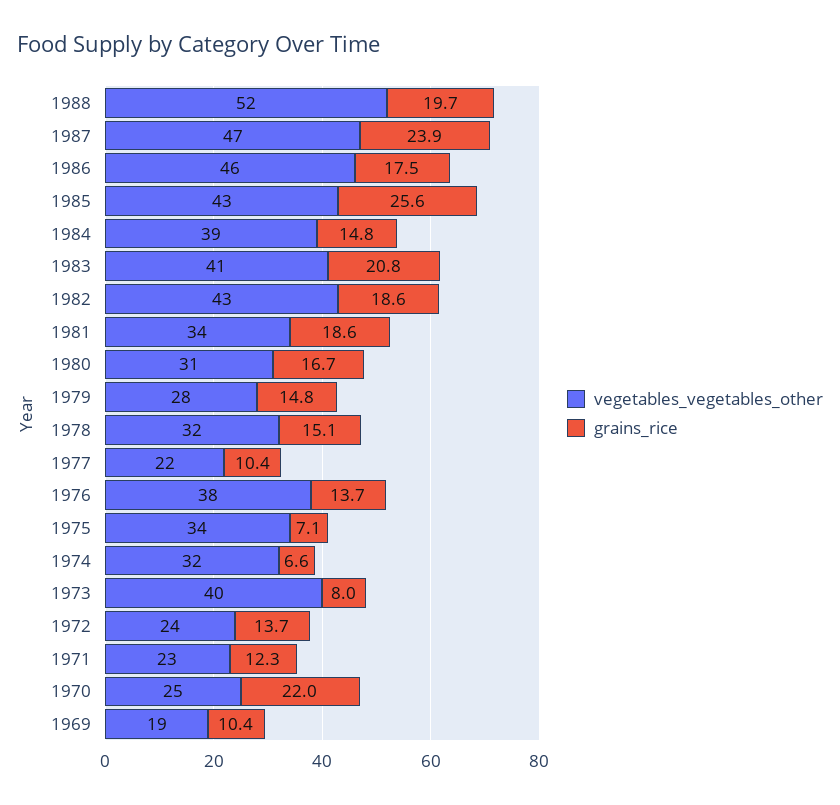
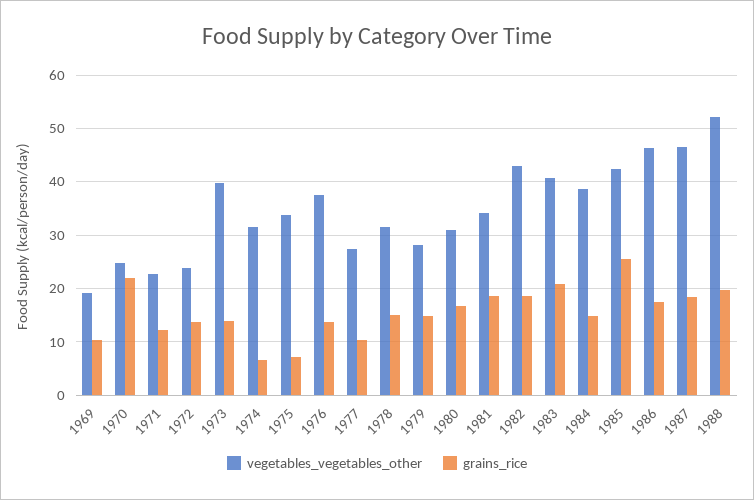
grains_rice, 1987: 23.9 -> 18
vegetables_vegetables_other, 1977: 22 -> 28
grains_rice, 1973: 8 -> 14

